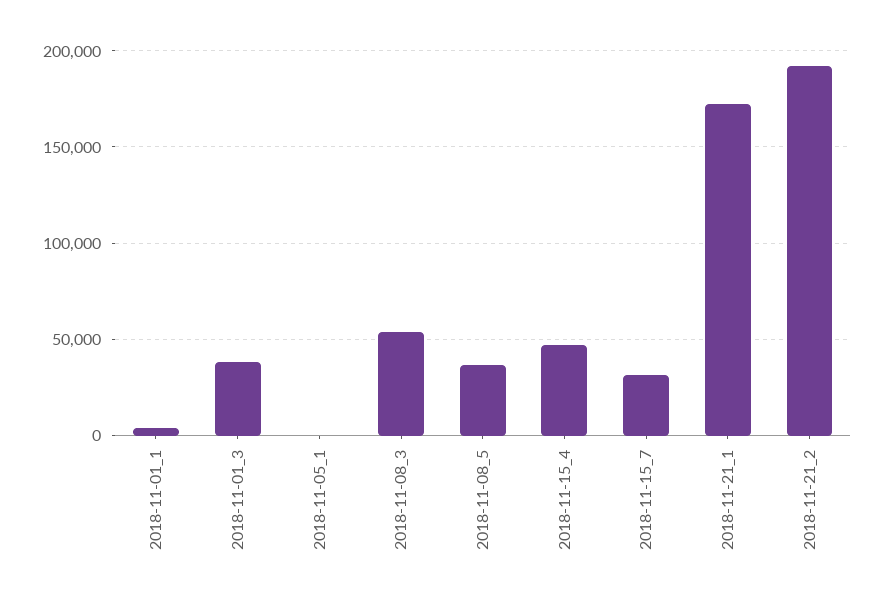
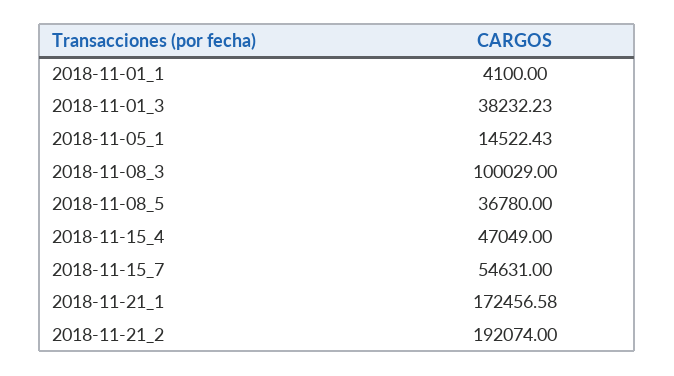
2018-11-05_1: 0 -> 14522.43
2018-11-08_3: 55000 -> 100029
2018-11-15_7: 30000 -> 54631

